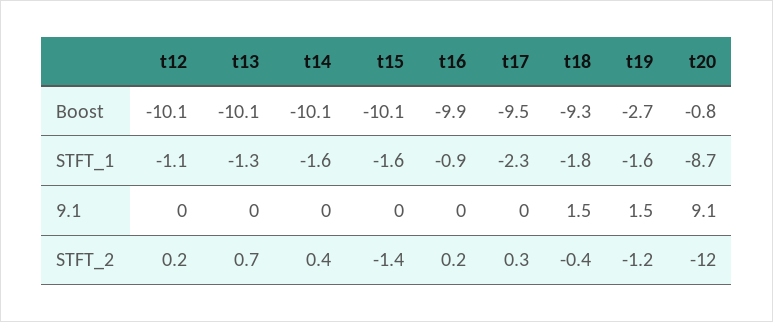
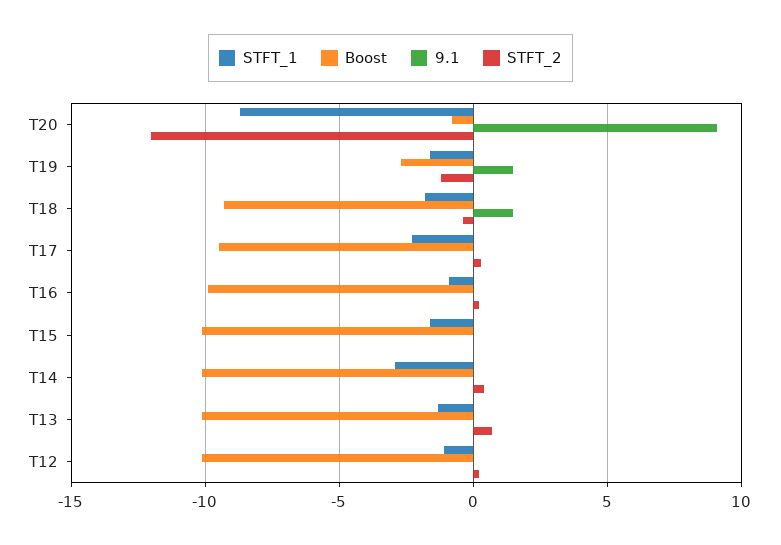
STFT_1, t14: -1.6 -> -3
STFT_2, t15: -1.4 -> 0

